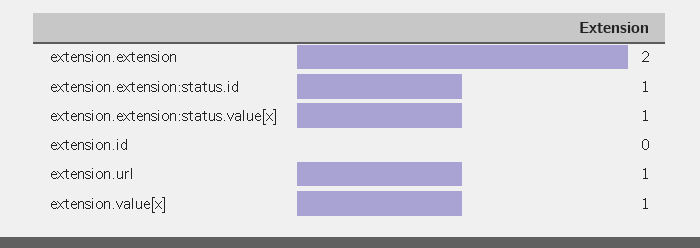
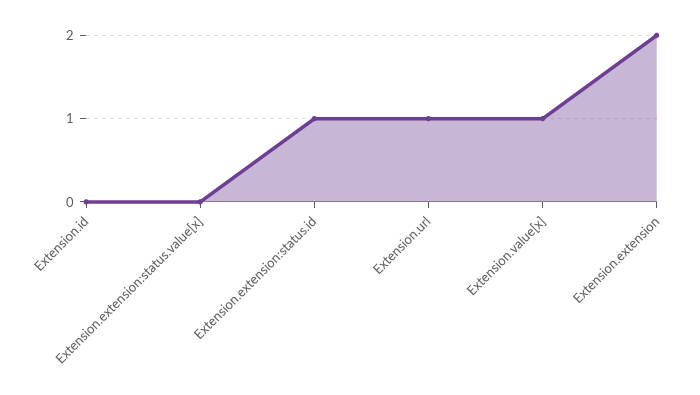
extension.extension:status.value[x]: 1 -> 0

